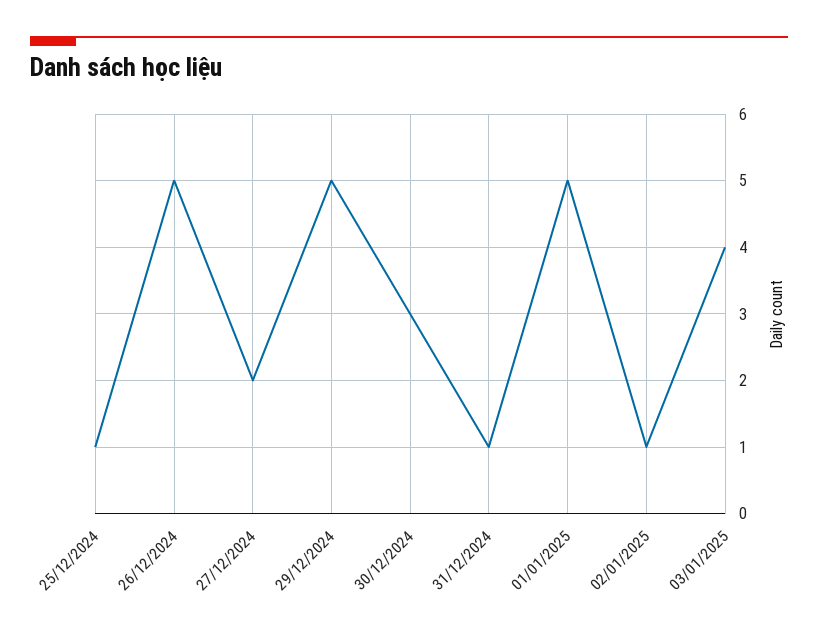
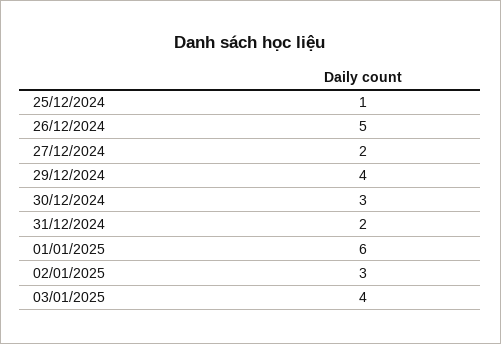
29/12/2024: 5 -> 4
31/12/2024: 1 -> 2
01/01/2025: 5 -> 6
02/01/2025: 1 -> 3

